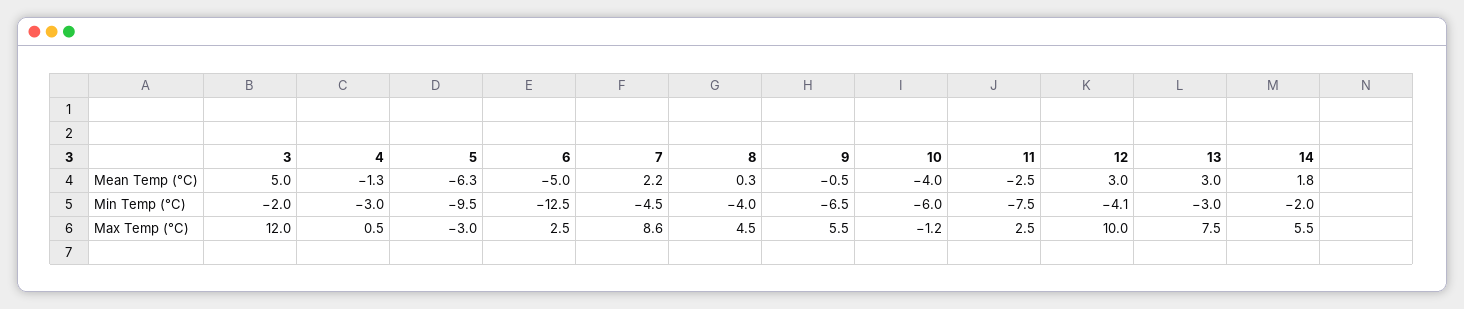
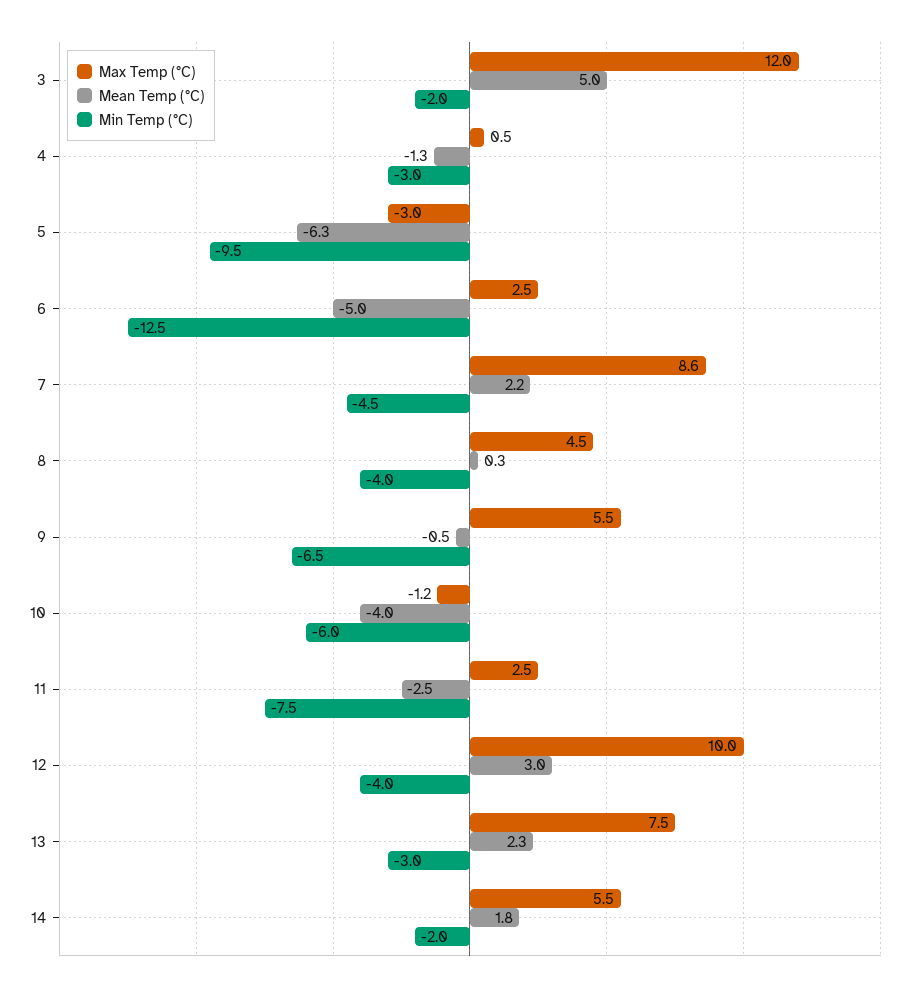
Mean Temp (°C), 13: 3 -> 2.3
Min Temp (°C), 12: -4.1 -> -4

